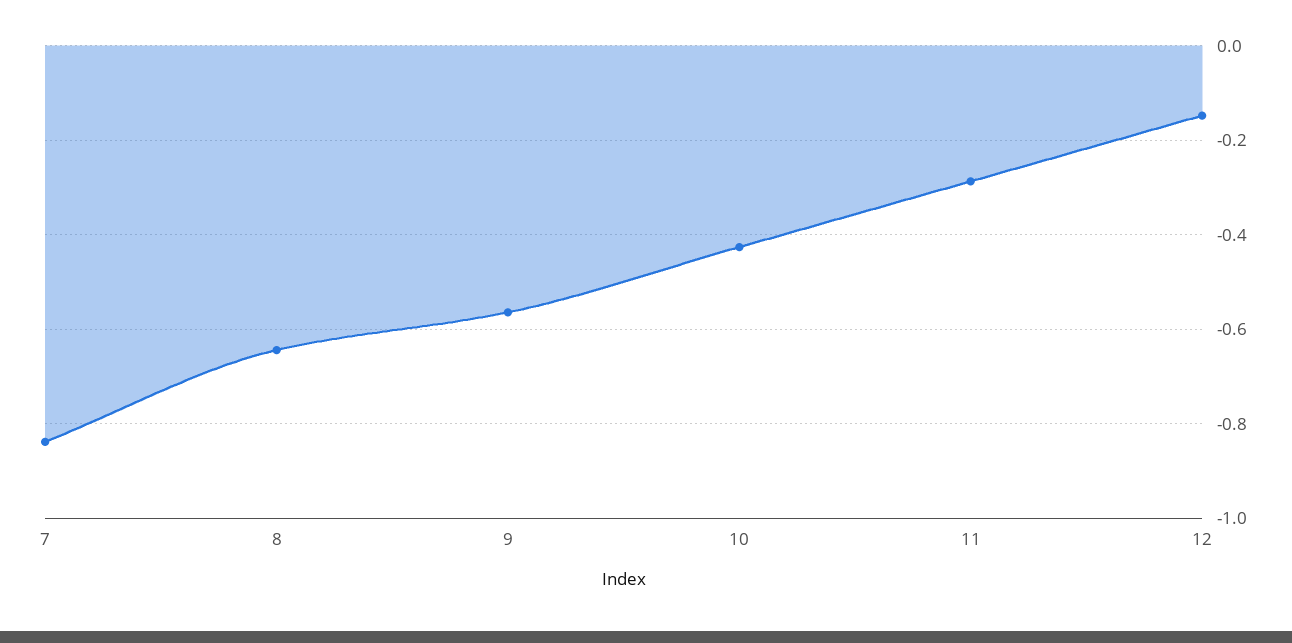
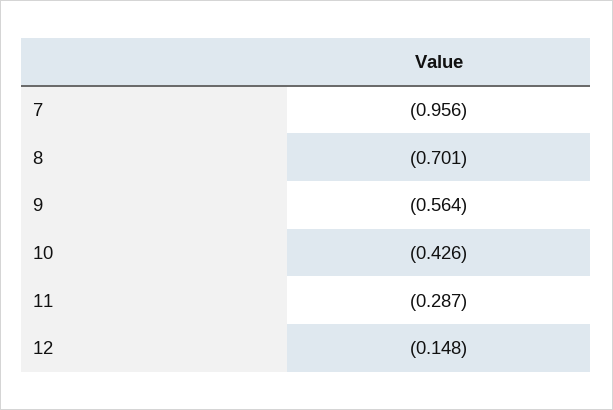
7: -0.84 -> -0.956
8: -0.64 -> -0.701

